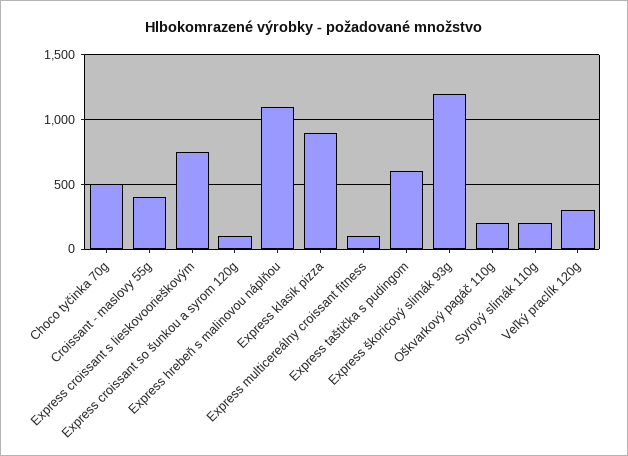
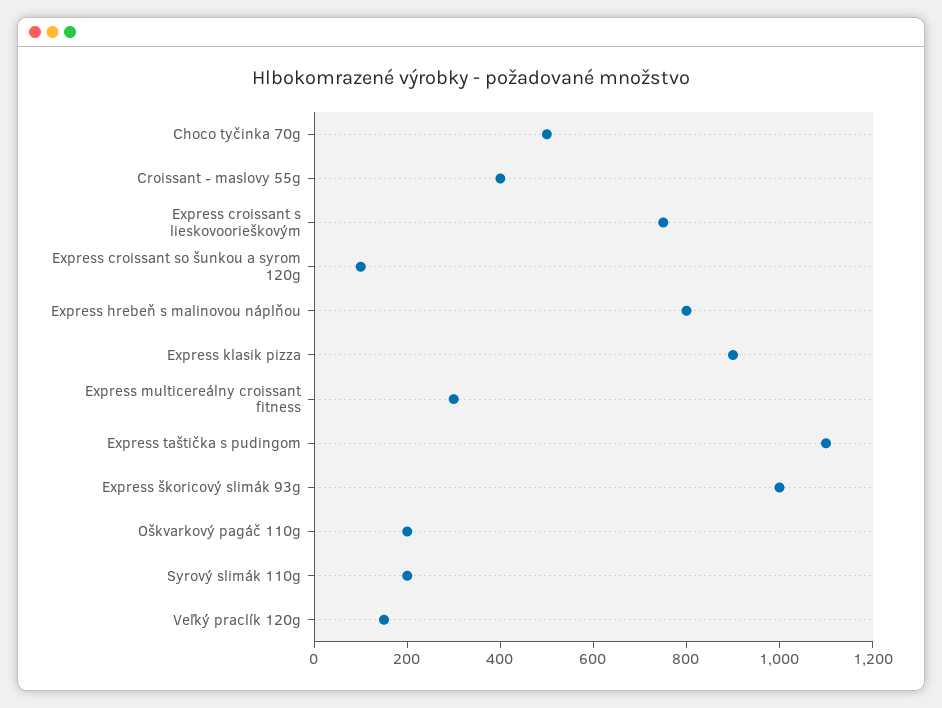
Express hrebeň s malinovou náplňou: 1100 -> 800
Express multicereálny croissant fitness: 100 -> 300
Express taštička s pudingom: 600 -> 1100
Express škoricový slimák 93g: 1200 -> 1000
Veľký praclík 120g: 300 -> 150

